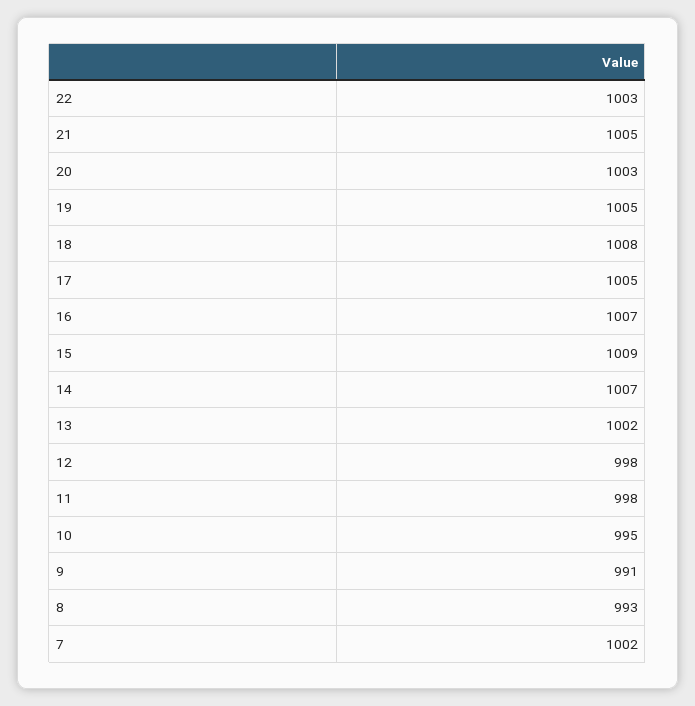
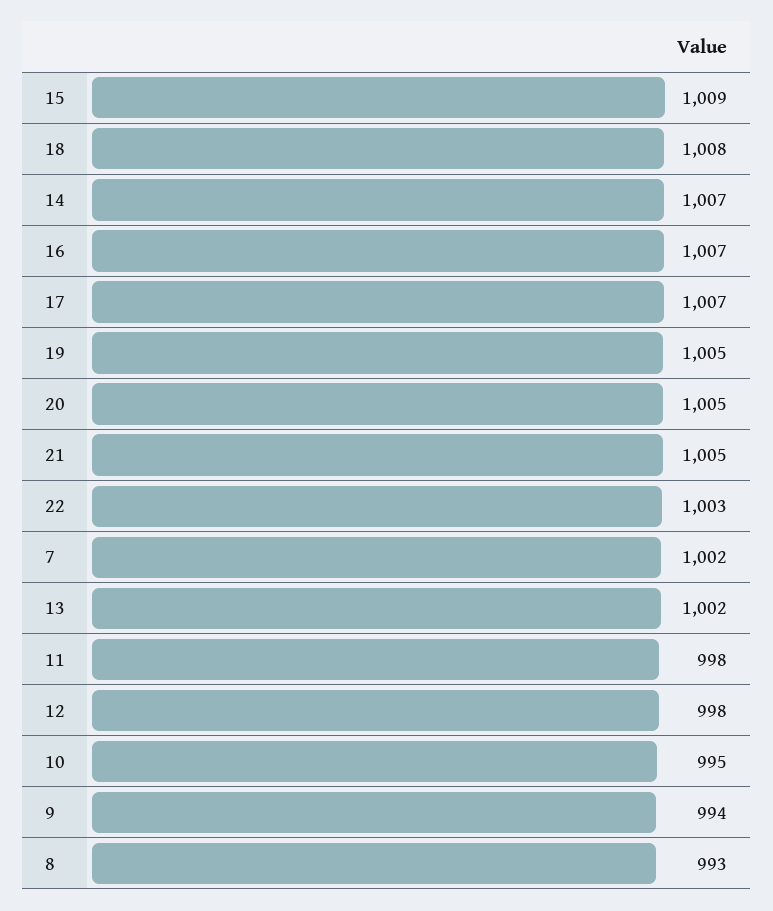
20: 1003 -> 1005
17: 1005 -> 1007
9: 991 -> 994

